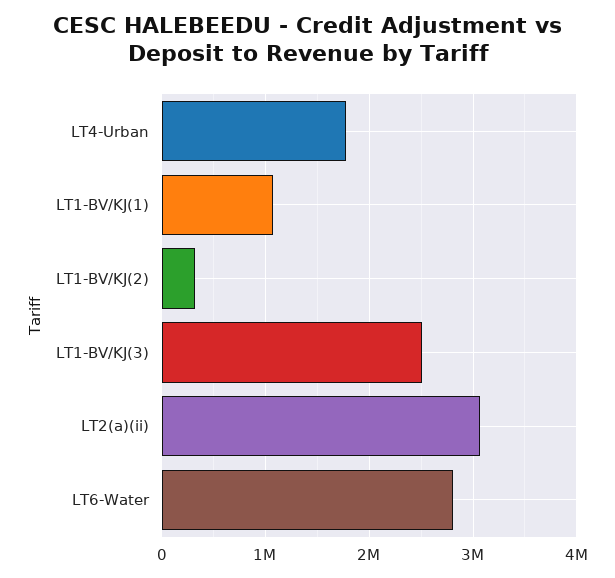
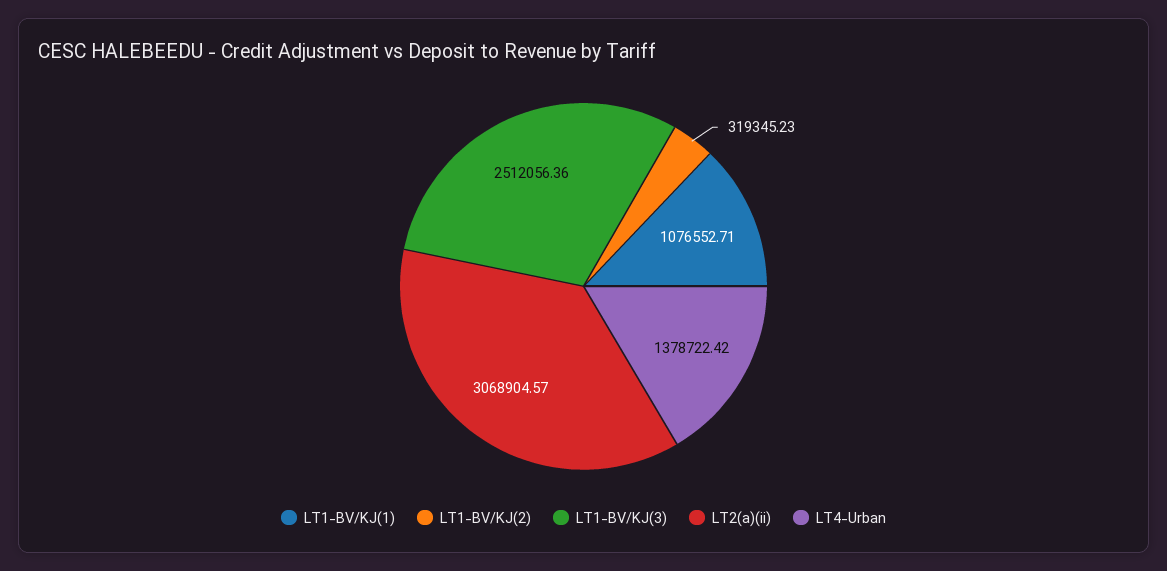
LT4-Urban: 1800000 -> 1378722.42
LT6-Water: 2800000 -> none

